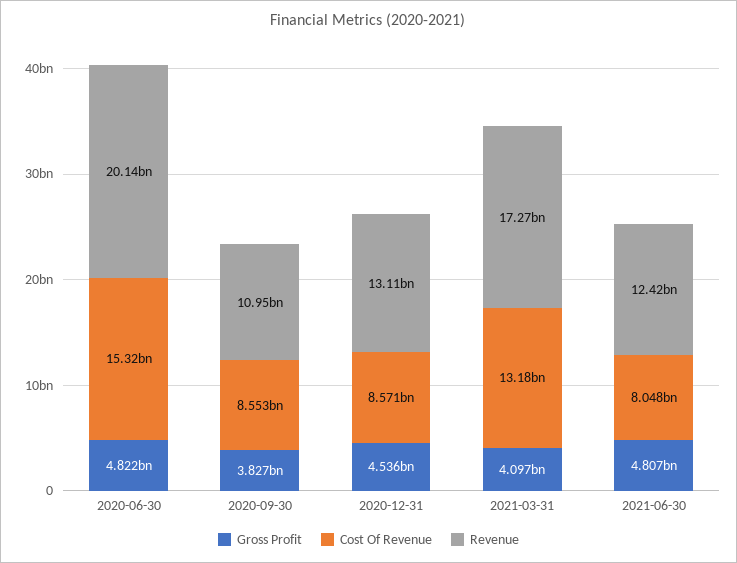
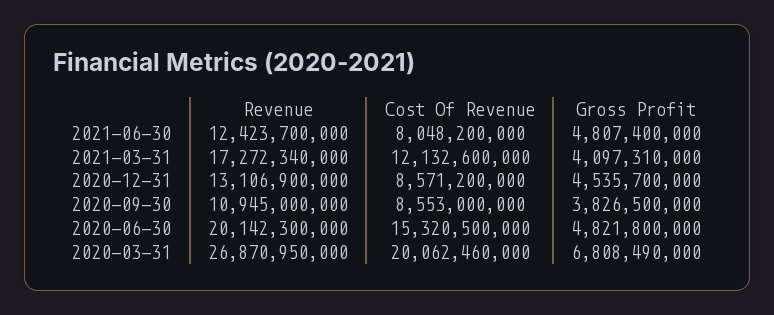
Cost Of Revenue, 2021-03-31: 13180000000 -> 12132600000
Revenue, 2020-03-31: none -> 26870950000
Cost Of Revenue, 2020-03-31: none -> 20062460000
Gross Profit, 2020-03-31: none -> 6808490000

